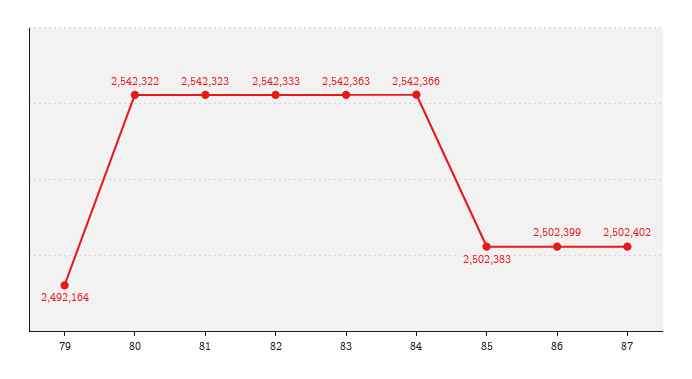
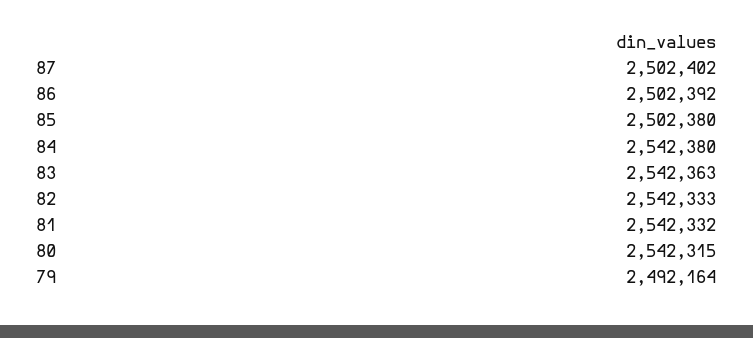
80: 2542322 -> 2542315
81: 2542323 -> 2542332
84: 2542366 -> 2542380
85: 2502383 -> 2502380
86: 2502399 -> 2502392

